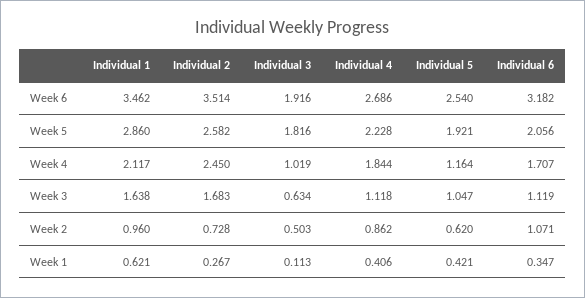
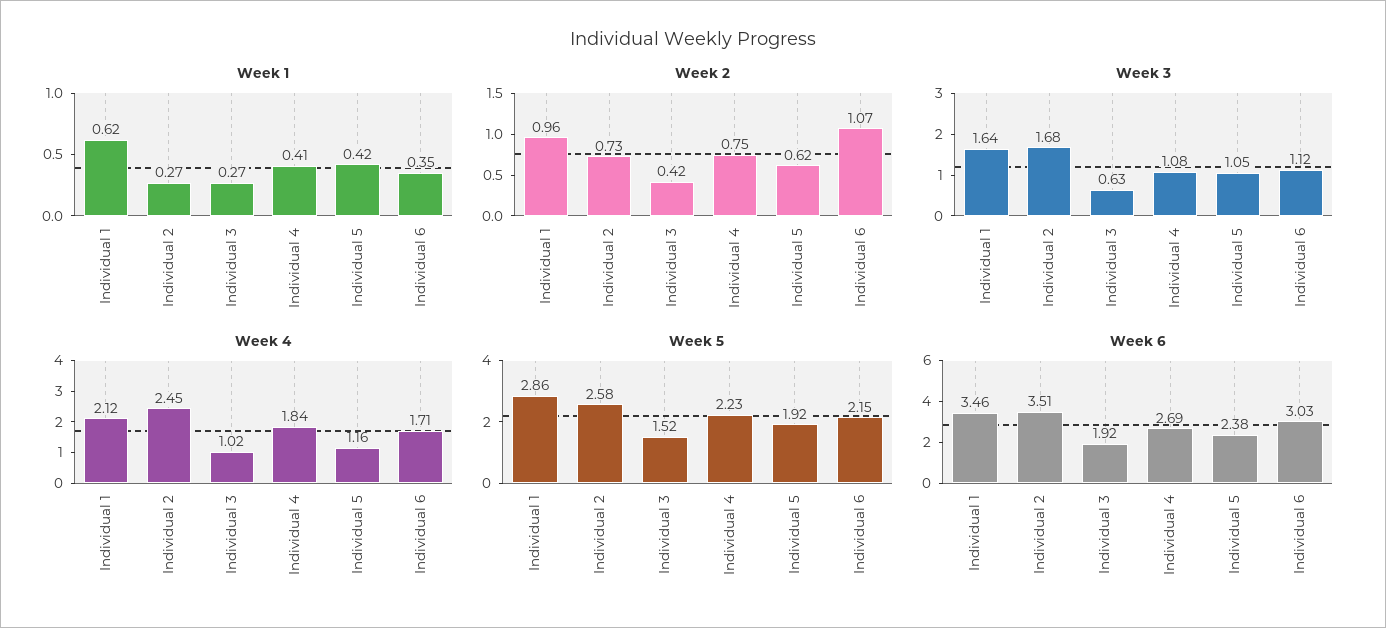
Week 6, Individual 5: 2.54 -> 2.38
Week 6, Individual 6: 3.182 -> 3.03
Week 5, Individual 3: 1.816 -> 1.52
Week 5, Individual 6: 2.056 -> 2.15
Week 3, Individual 4: 1.118 -> 1.08
Week 2, Individual 3: 0.503 -> 0.42
Week 2, Individual 4: 0.862 -> 0.75
Week 1, Individual 3: 0.113 -> 0.27

